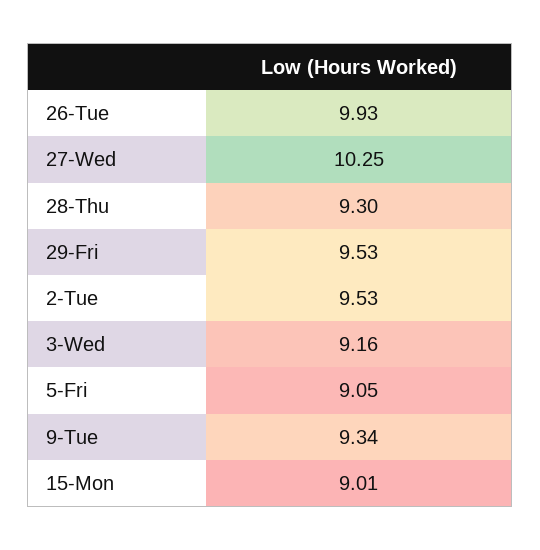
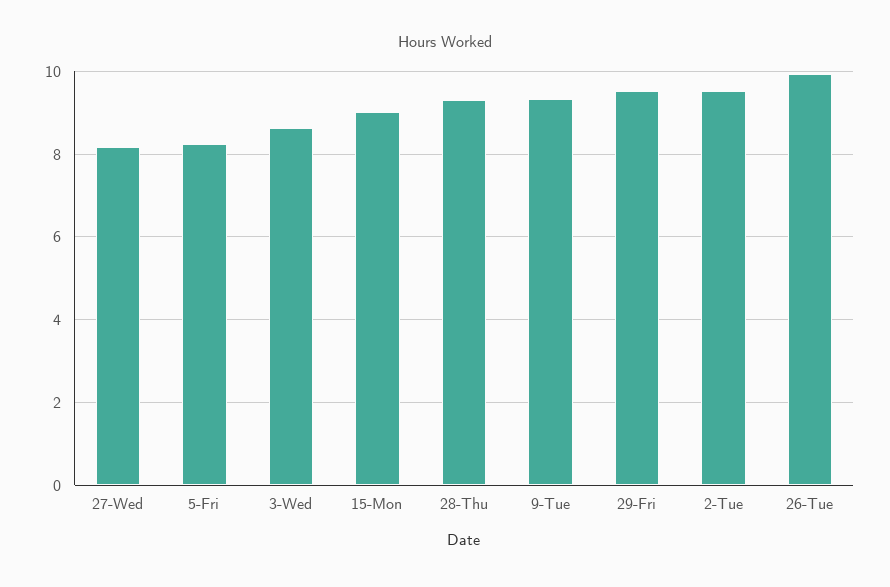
27-Wed: 10.25 -> 8.2
3-Wed: 9.16 -> 8.6
5-Fri: 9.05 -> 8.2

